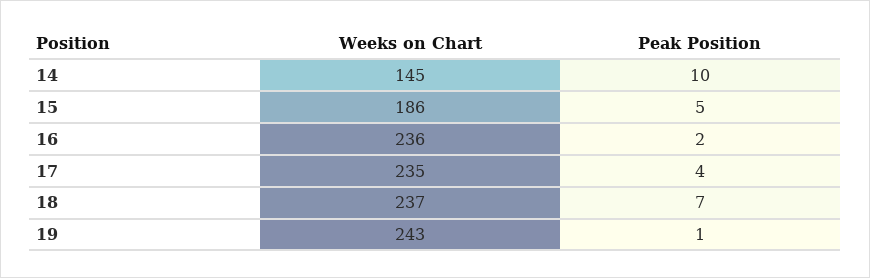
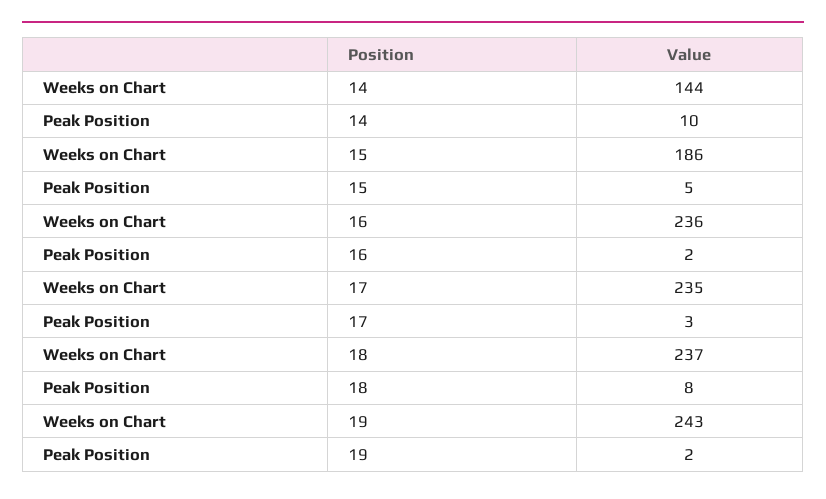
Weeks on Chart, 14: 145 -> 144
Peak Position, 17: 4 -> 3
Peak Position, 18: 7 -> 8
Peak Position, 19: 1 -> 2

